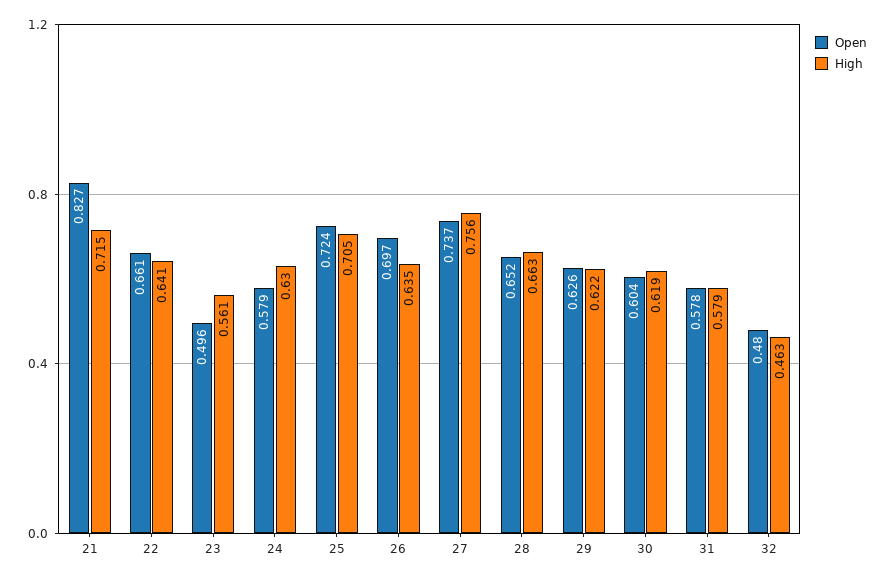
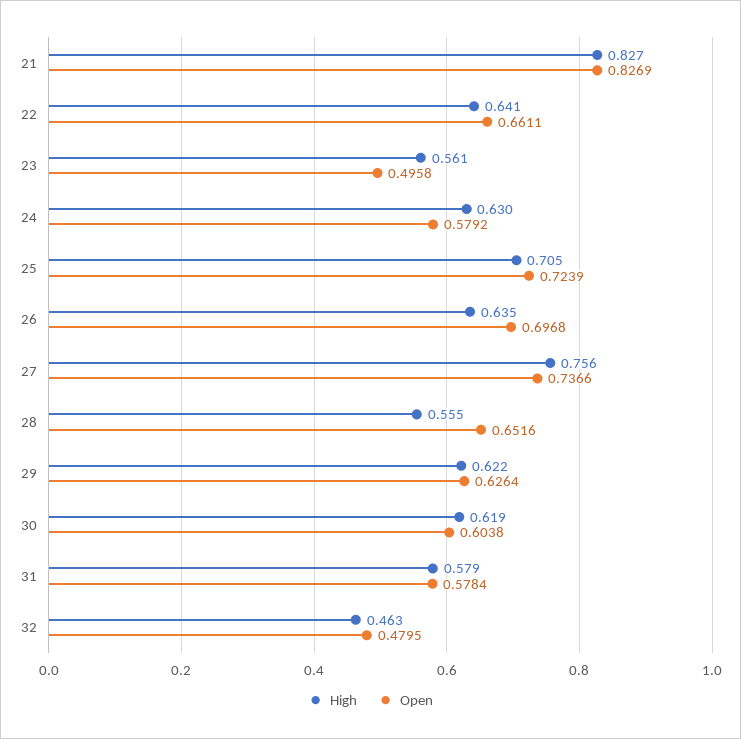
High, 21: 0.715 -> 0.827
High, 28: 0.663 -> 0.555

